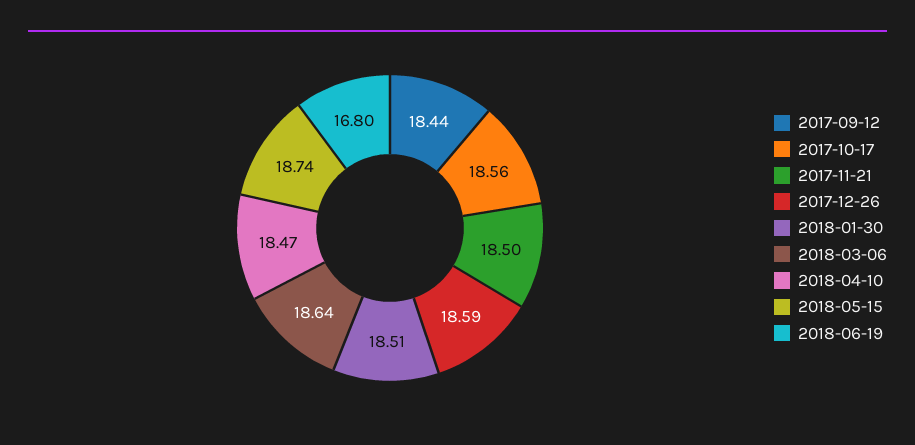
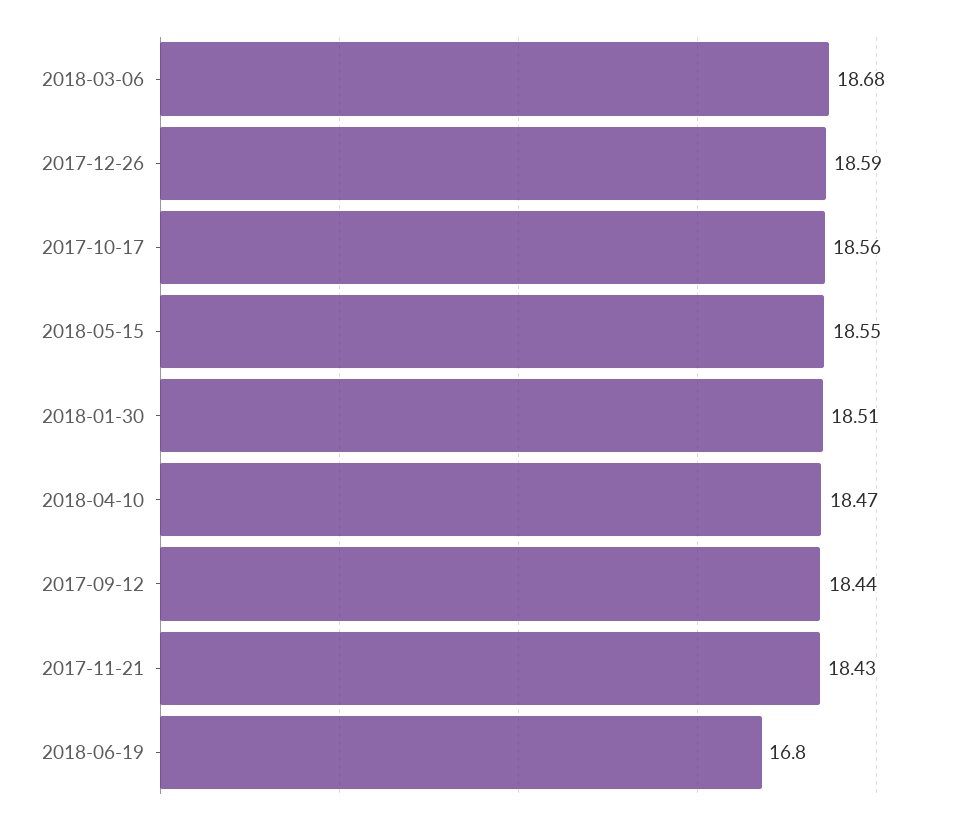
2017-11-21: 18.5 -> 18.43
2018-03-06: 18.64 -> 18.68
2018-05-15: 18.74 -> 18.55

